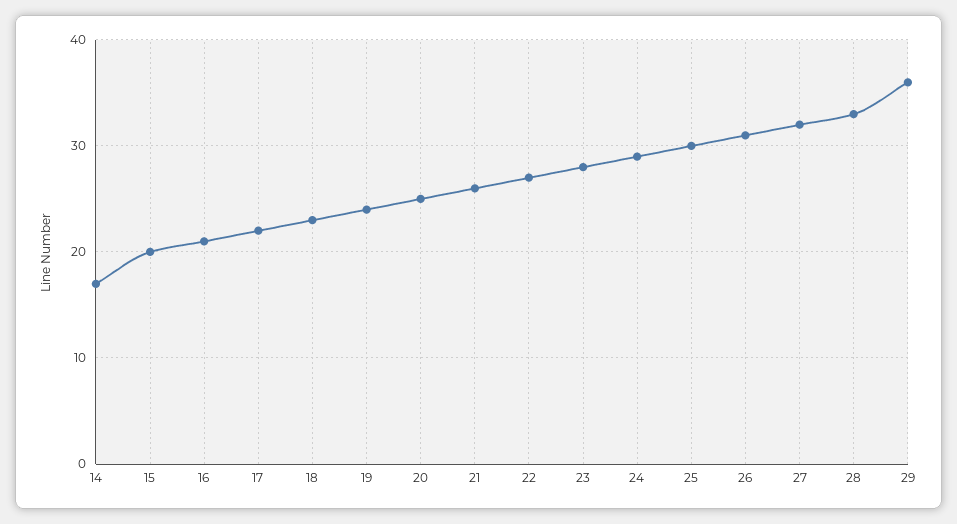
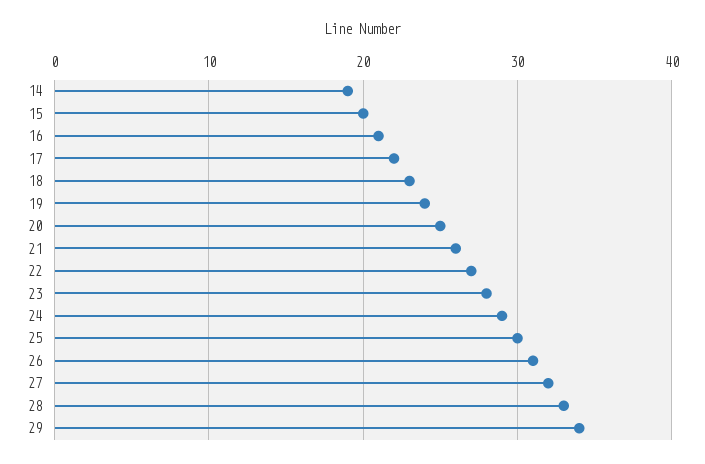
14: 17 -> 19
29: 36 -> 34

